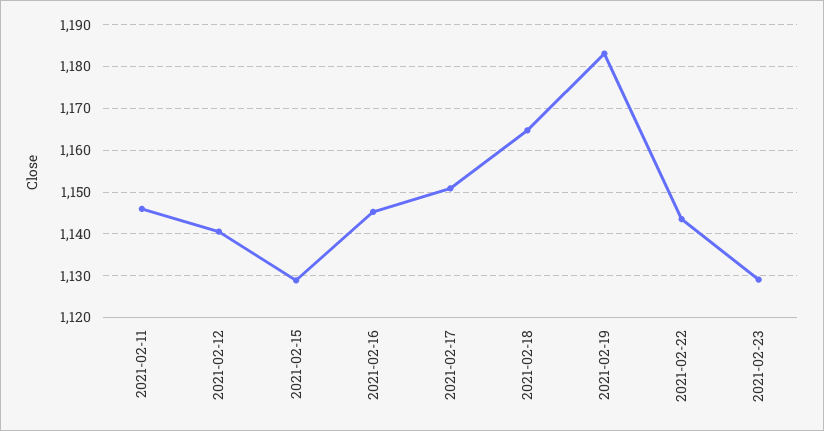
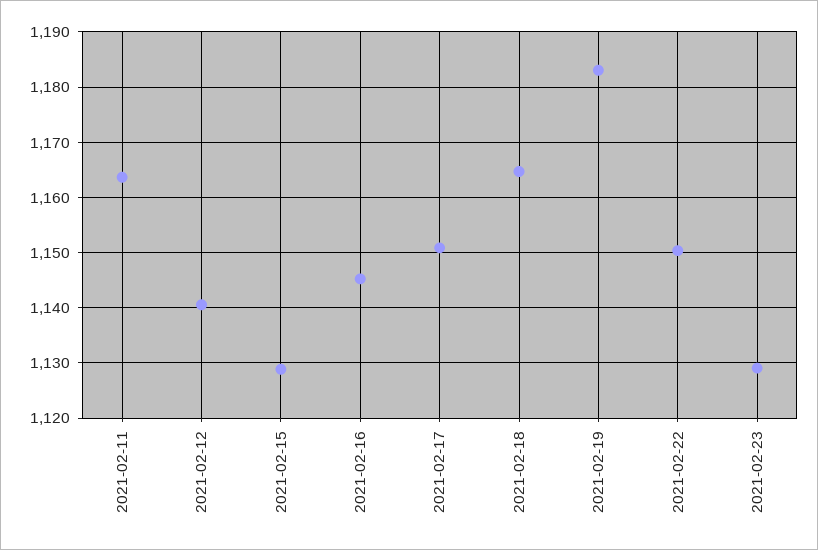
2021-02-11: 1146 -> 1164
2021-02-22: 1144 -> 1150

